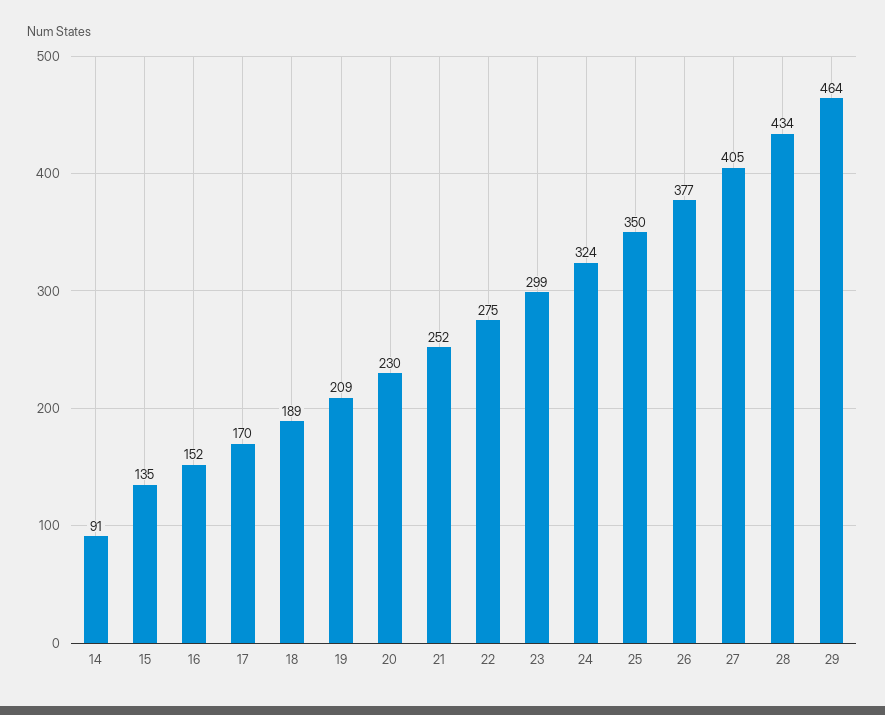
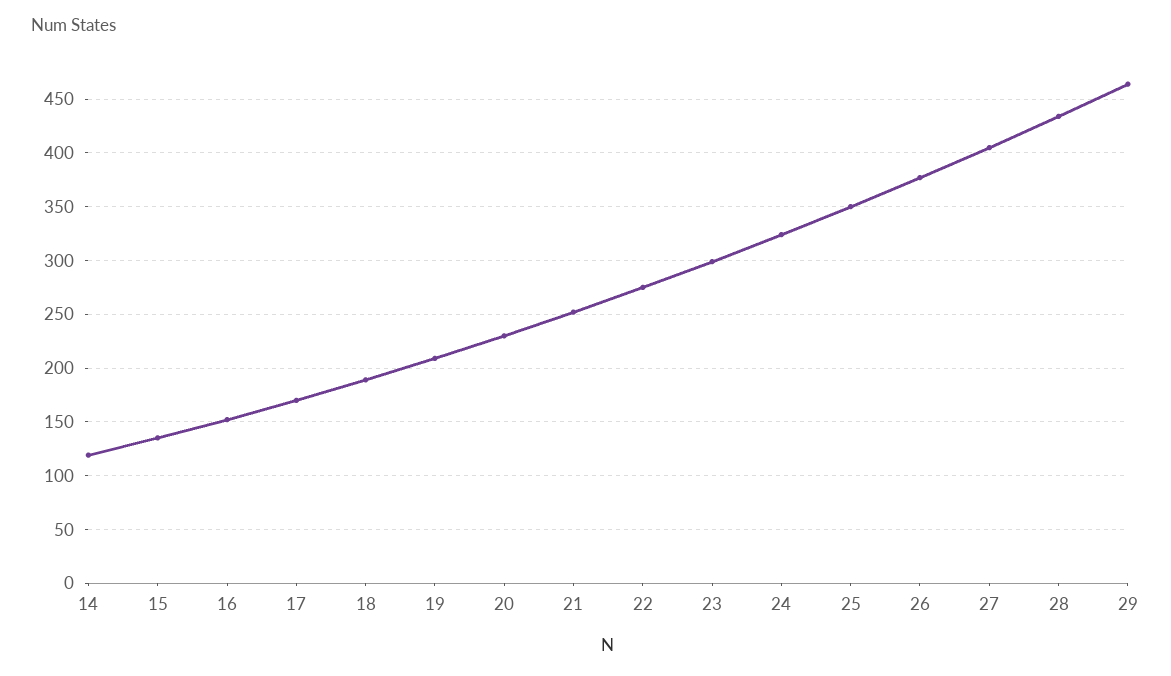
14: 91 -> 120

